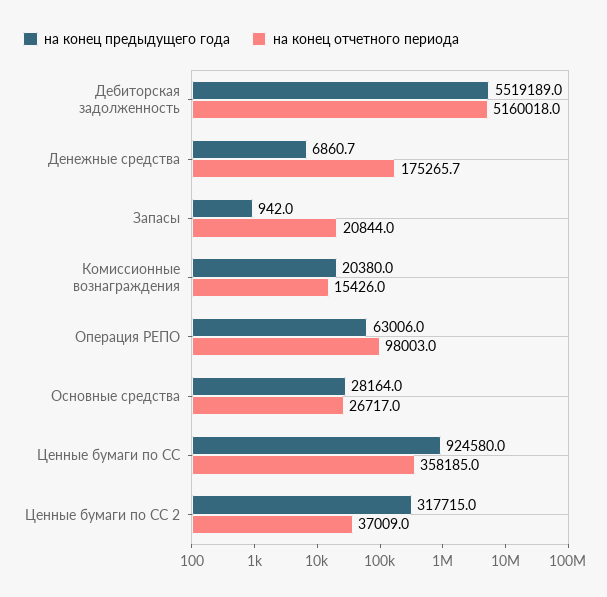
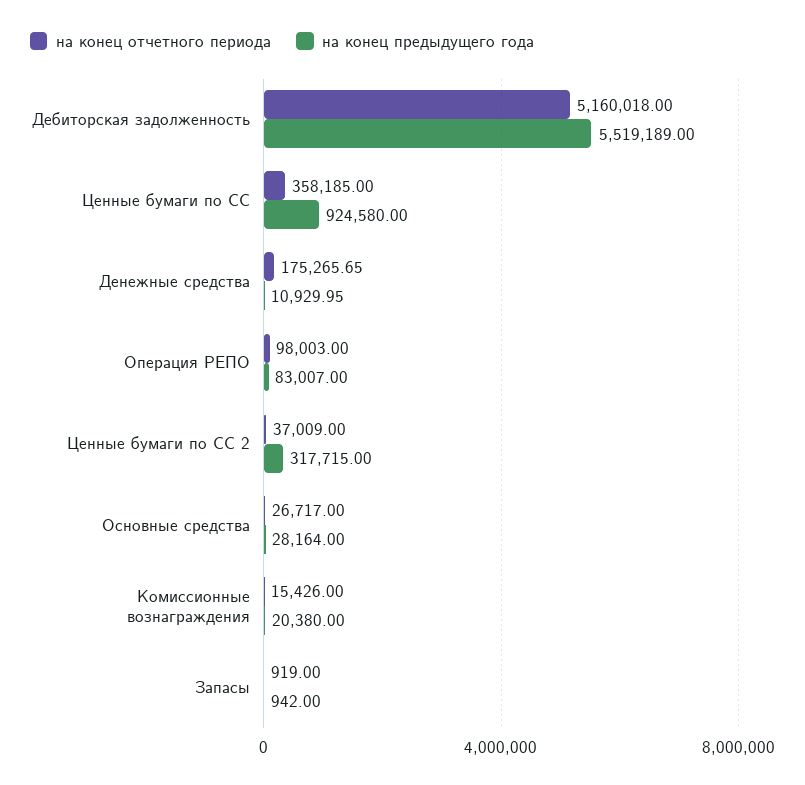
на конец предыдущего года, Денежные средства: 6860.7 -> 10929.95
на конец отчетного периода, Запасы: 20844 -> 919
на конец предыдущего года, Операция РЕПО: 63006 -> 83007

